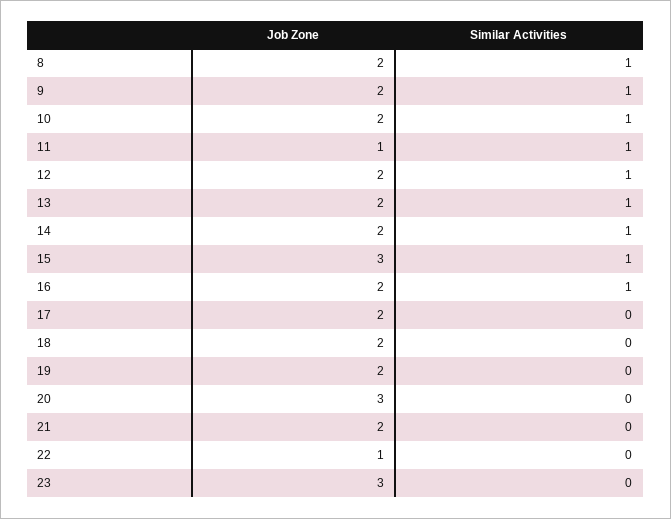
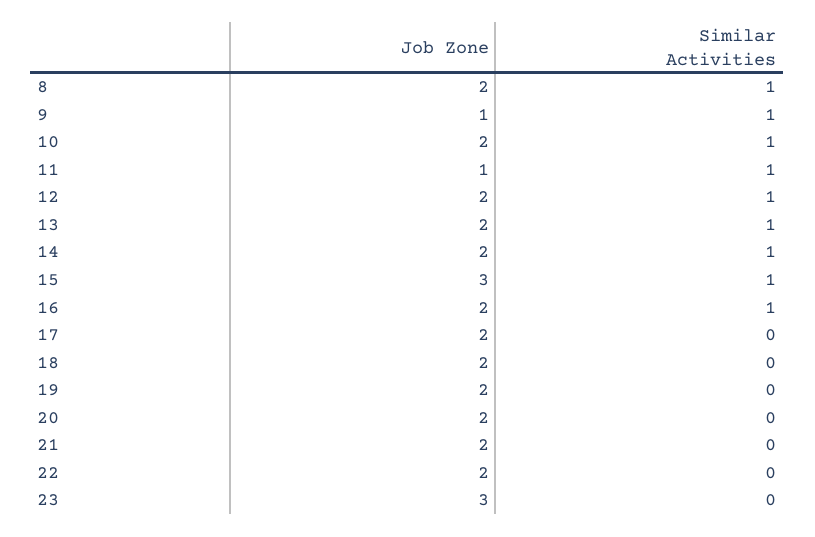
Job Zone, 9: 2 -> 1
Job Zone, 20: 3 -> 2
Job Zone, 22: 1 -> 2

